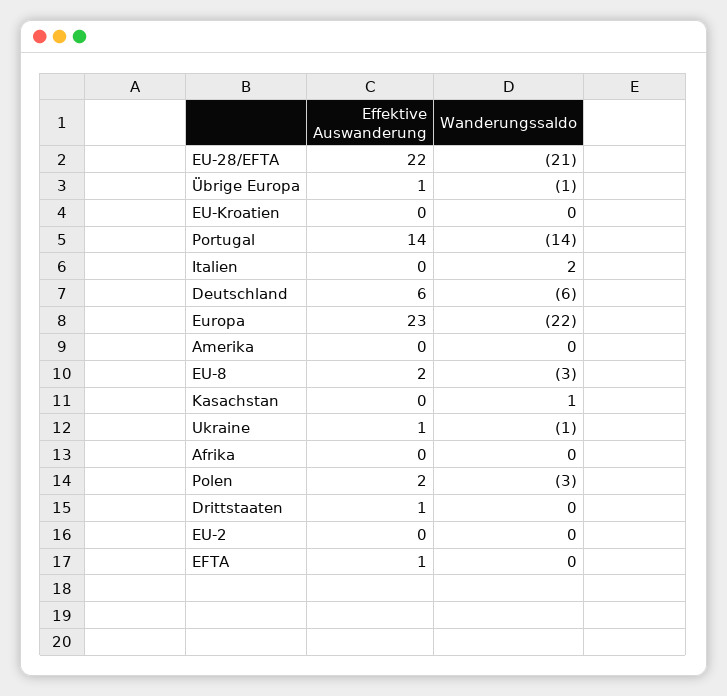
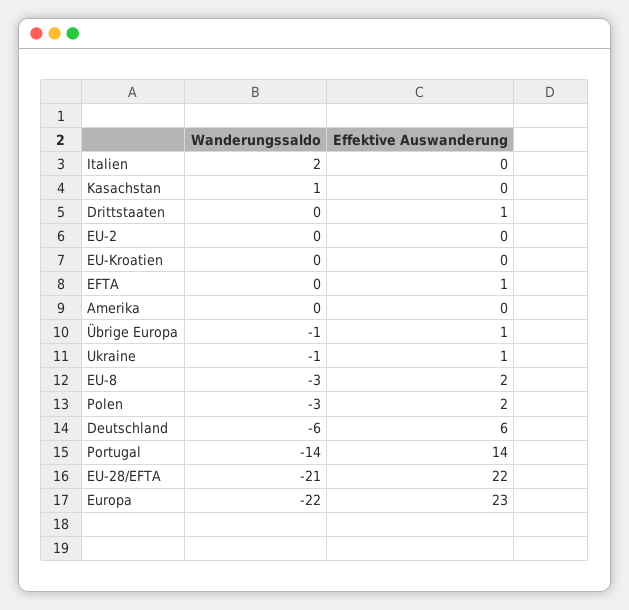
Effektive Auswanderung, Afrika: 0 -> none
Wanderungssaldo, Afrika: 0 -> none

